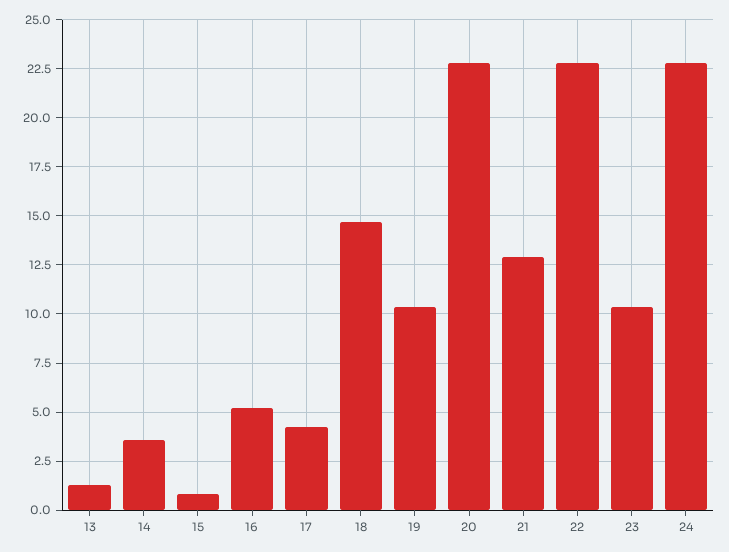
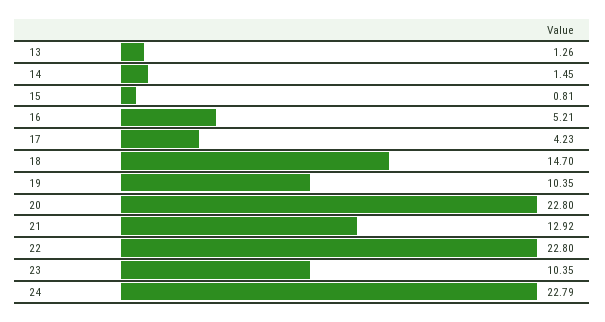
14: 3.5 -> 1.45

